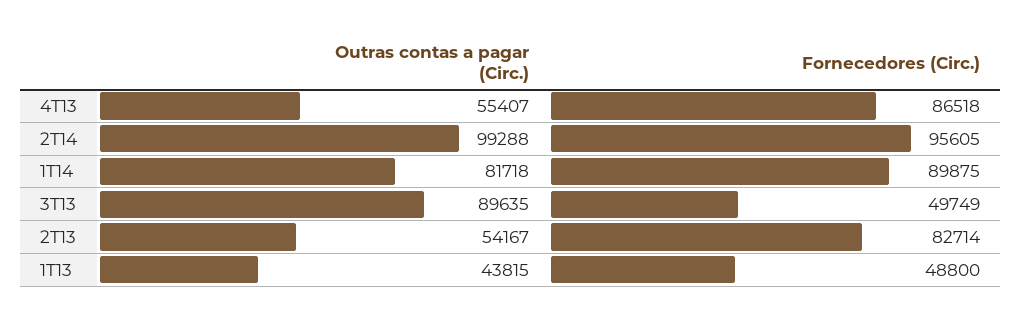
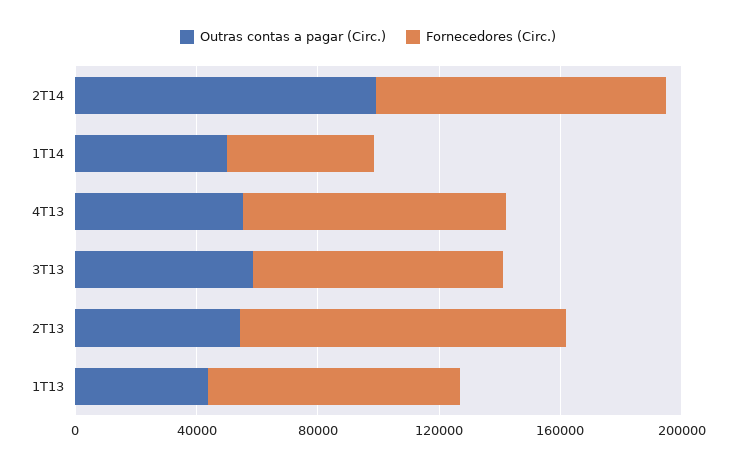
Outras contas a pagar (Circ.), 1T14: 81718 -> 50000
Fornecedores (Circ.), 1T14: 89875 -> 50000
Outras contas a pagar (Circ.), 3T13: 89635 -> 60000
Fornecedores (Circ.), 3T13: 49749 -> 80000
Fornecedores (Circ.), 2T13: 82714 -> 110000
Fornecedores (Circ.), 1T13: 48800 -> 80000

